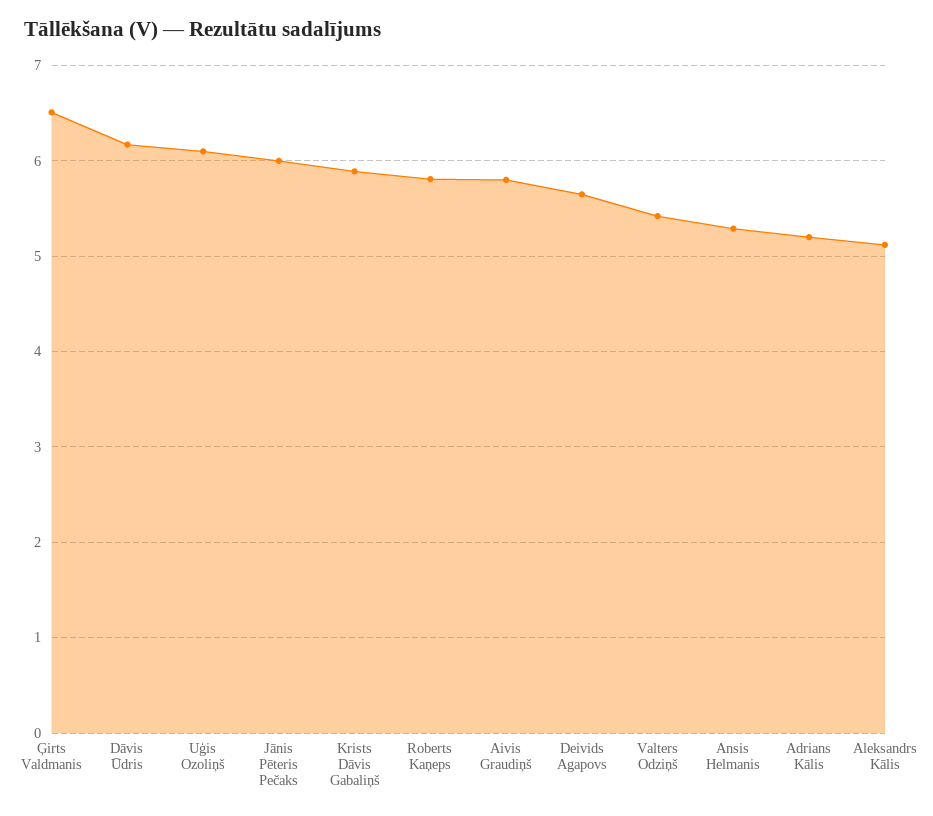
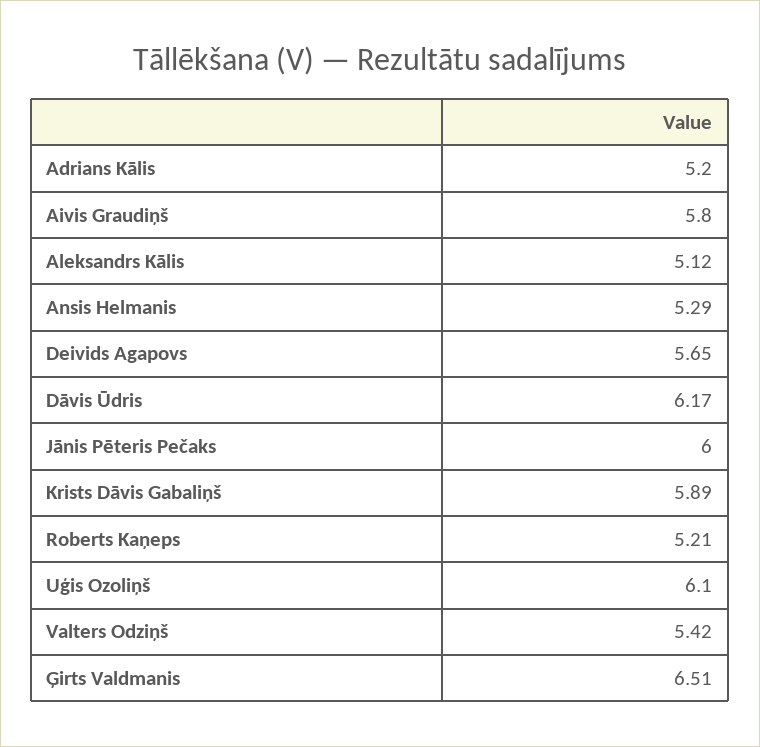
Roberts Kaņeps: 5.8 -> 5.21

